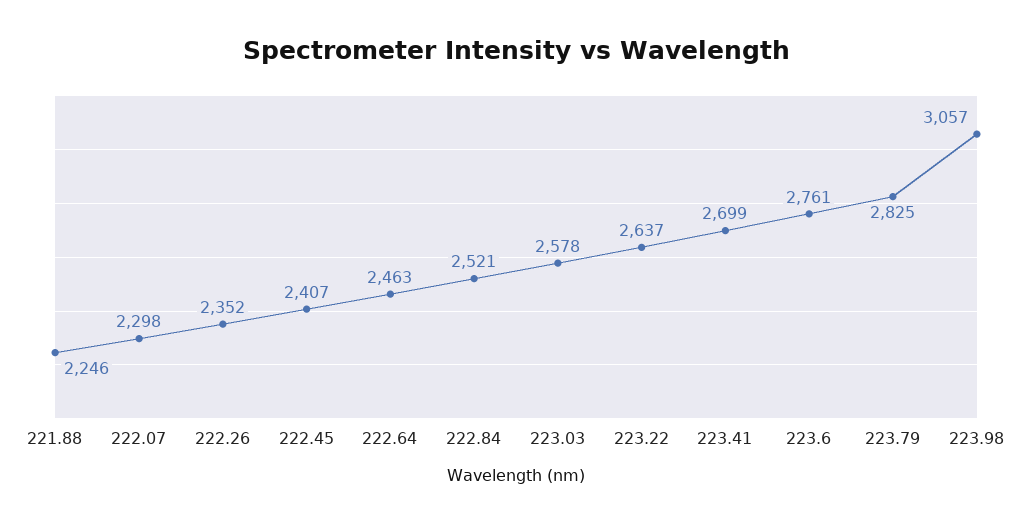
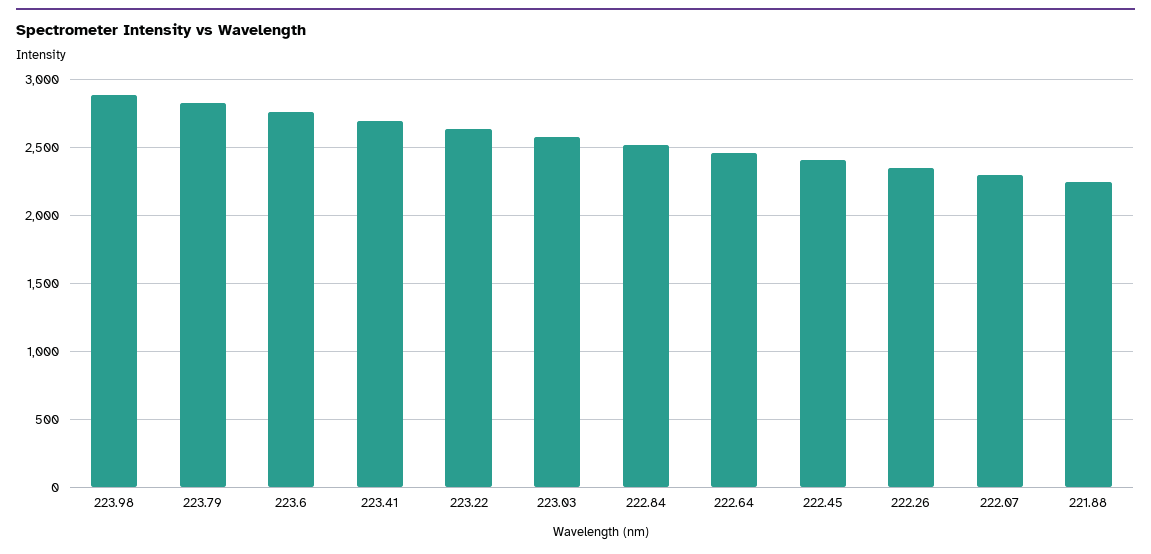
223.98: 3057 -> 2900

